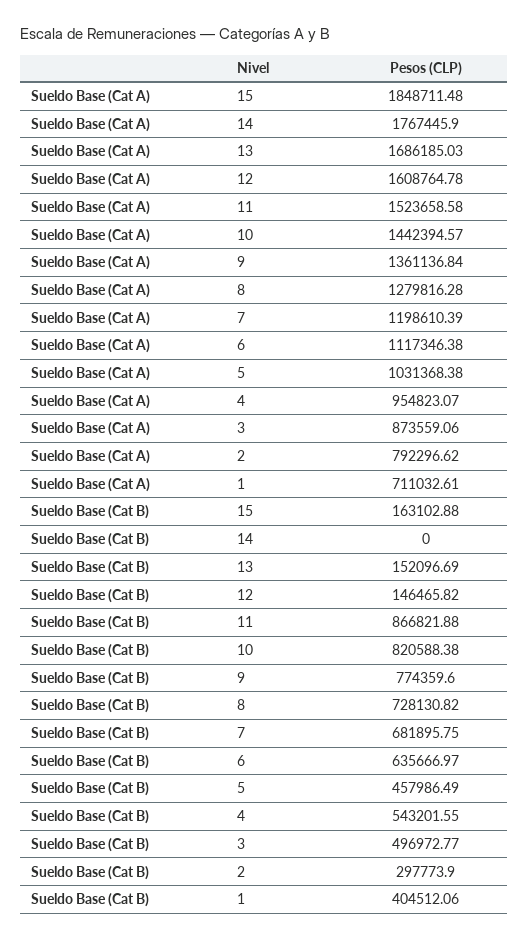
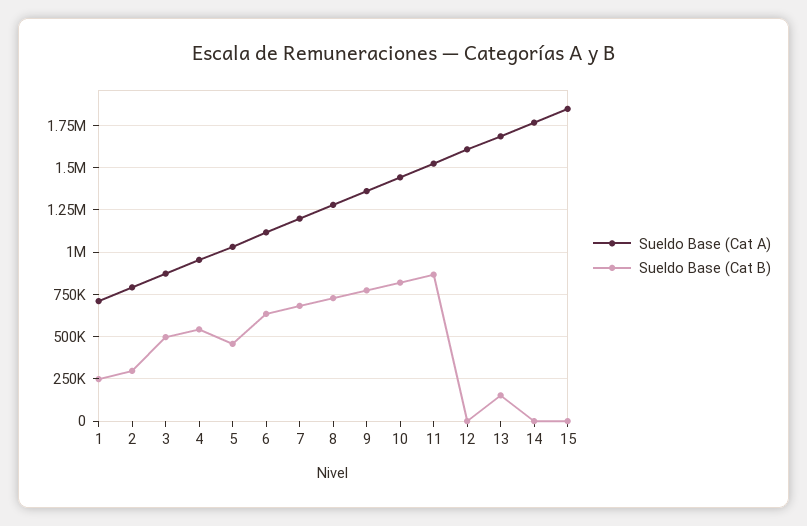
Sueldo Base (Cat B), 15: 163102.88 -> 0
Sueldo Base (Cat B), 12: 146465.82 -> 0
Sueldo Base (Cat B), 1: 404512.06 -> 250000

